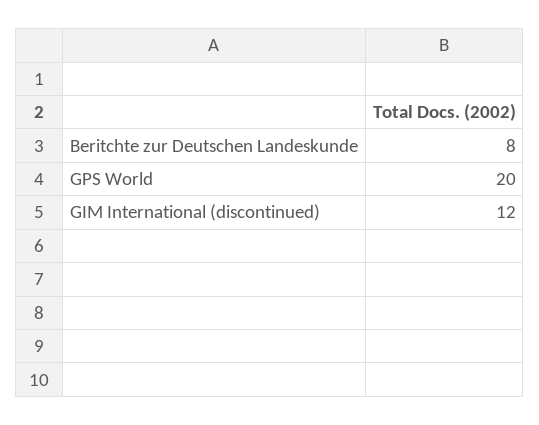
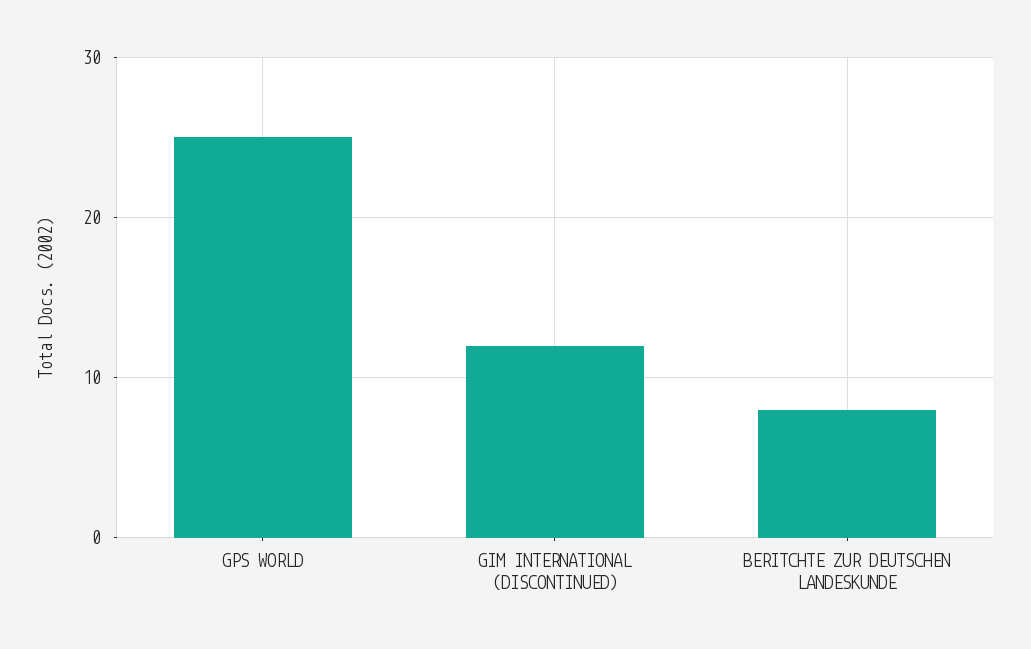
GPS World: 20 -> 25

